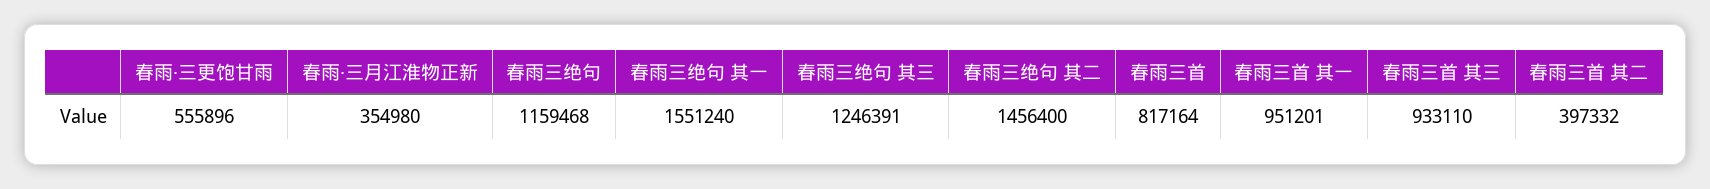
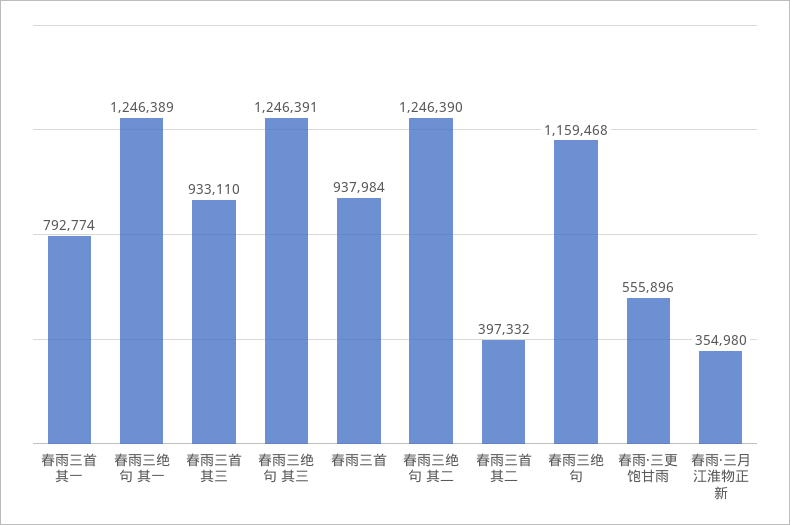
春雨三绝句 其一: 1551240 -> 1246389
春雨三绝句 其二: 1456400 -> 1246390
春雨三首: 817164 -> 937984
春雨三首 其一: 951201 -> 792774

